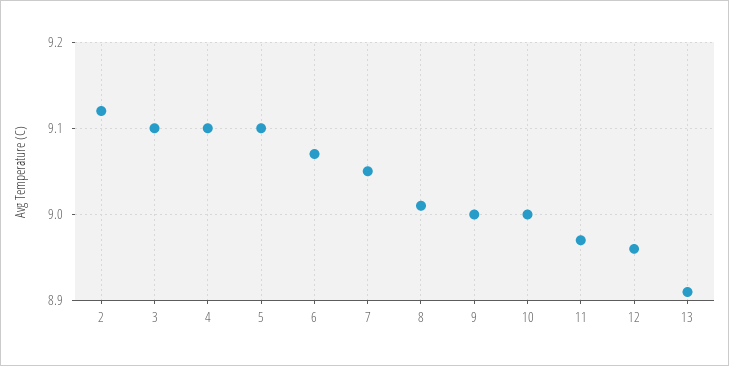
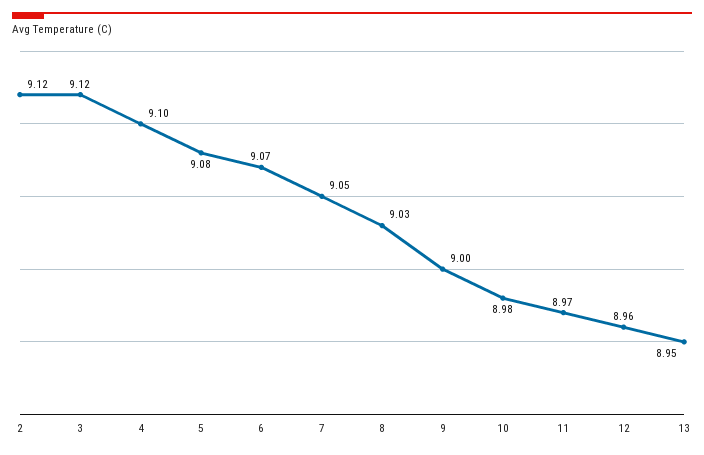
3: 9.1 -> 9.12
5: 9.1 -> 9.08
8: 9.01 -> 9.03
10: 9 -> 8.98
13: 8.91 -> 8.95

